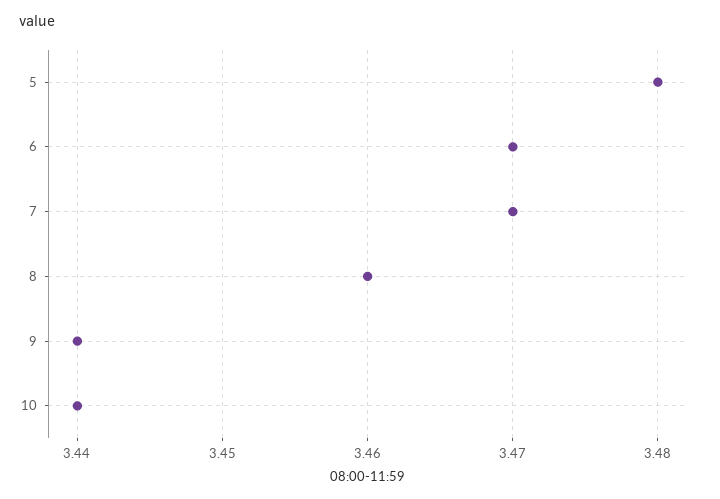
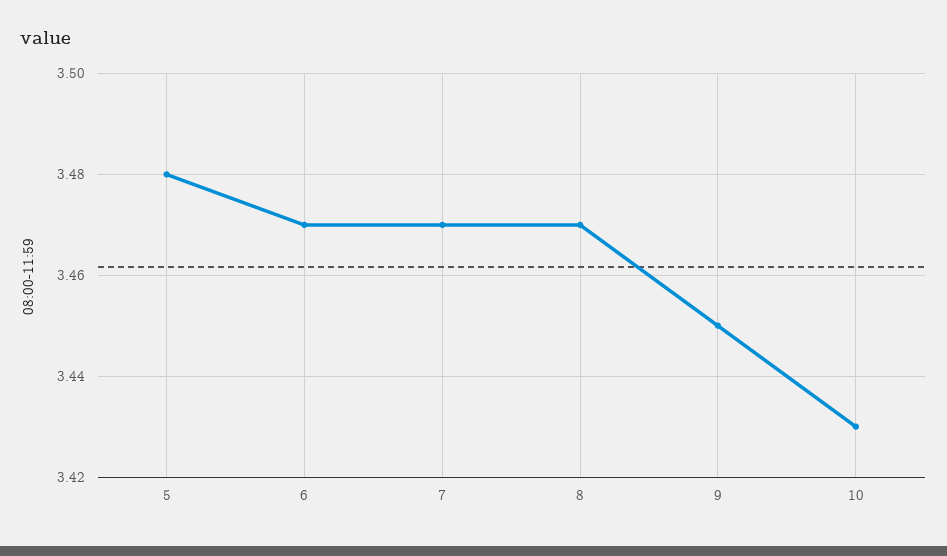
8: 3.46 -> 3.47
9: 3.44 -> 3.45
10: 3.44 -> 3.43

